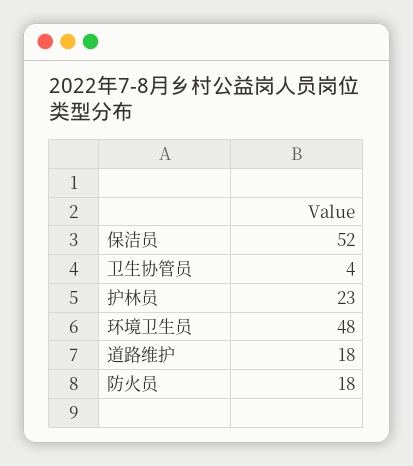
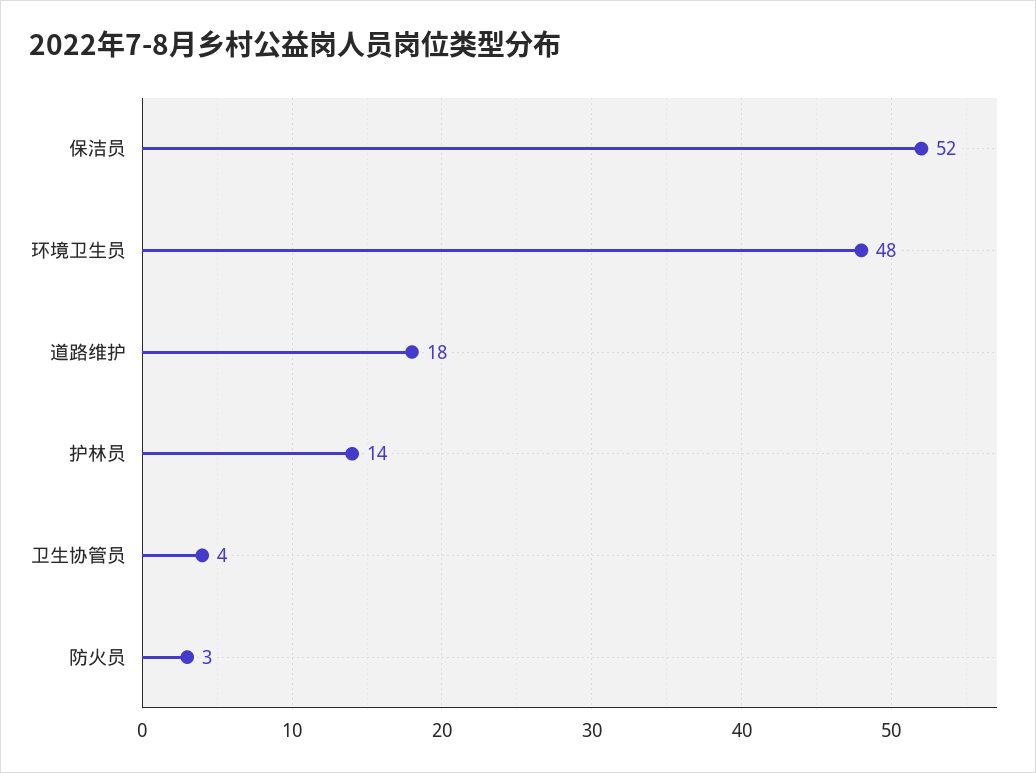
护林员: 23 -> 14
防火员: 18 -> 3

